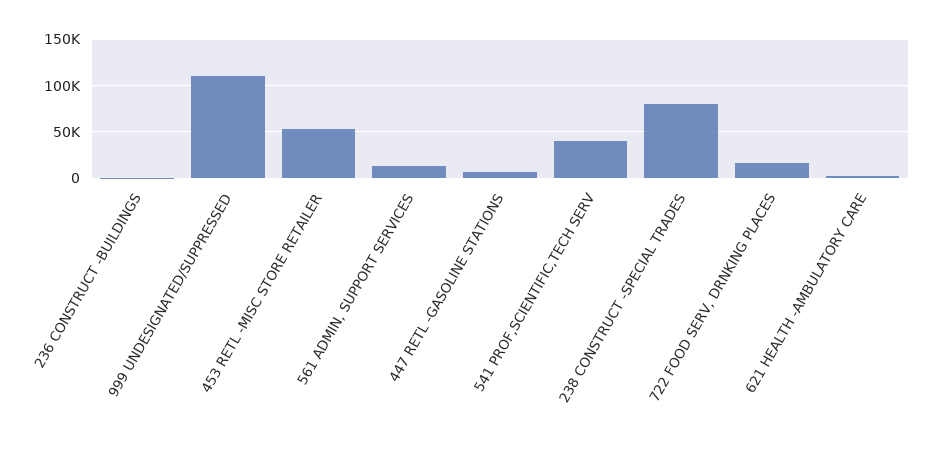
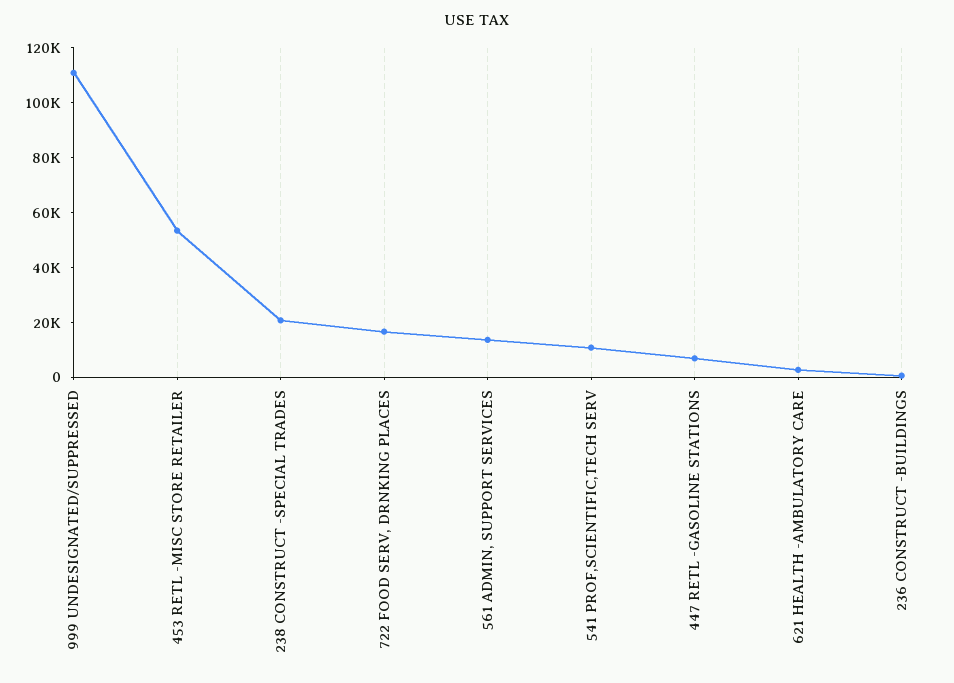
541 PROF,SCIENTIFIC,TECH SERV: 40000 -> 10000
238 CONSTRUCT -SPECIAL TRADES: 80000 -> 20000

